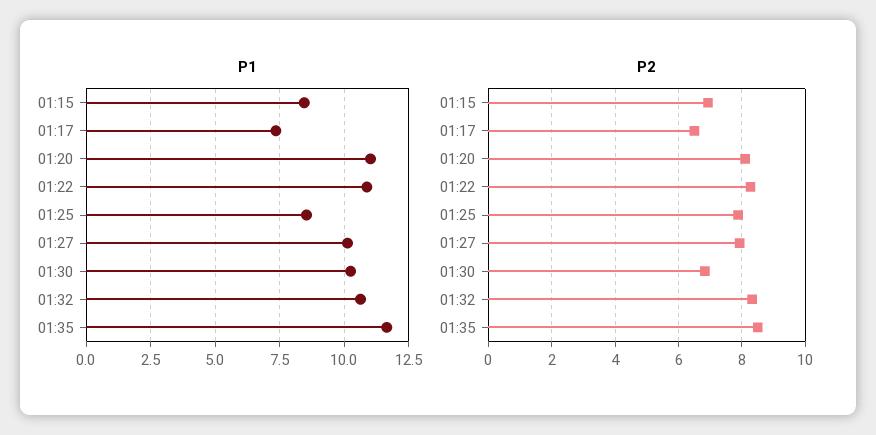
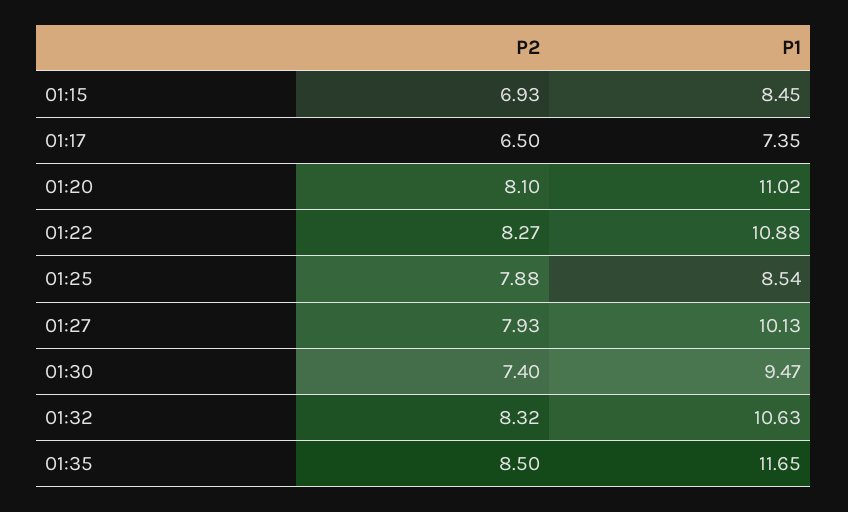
P1, 01:30: 10.25 -> 9.47
P2, 01:30: 6.8 -> 7.4

